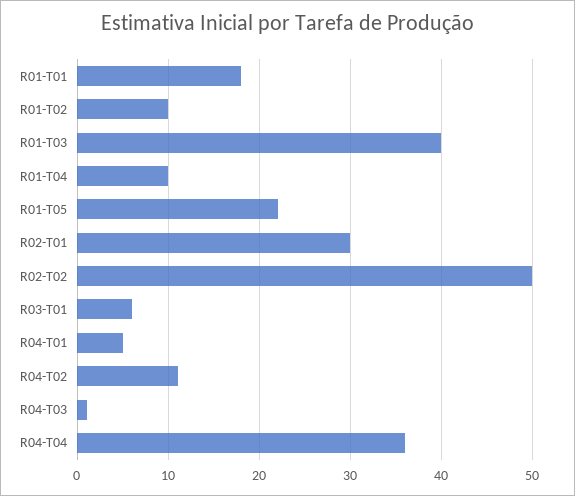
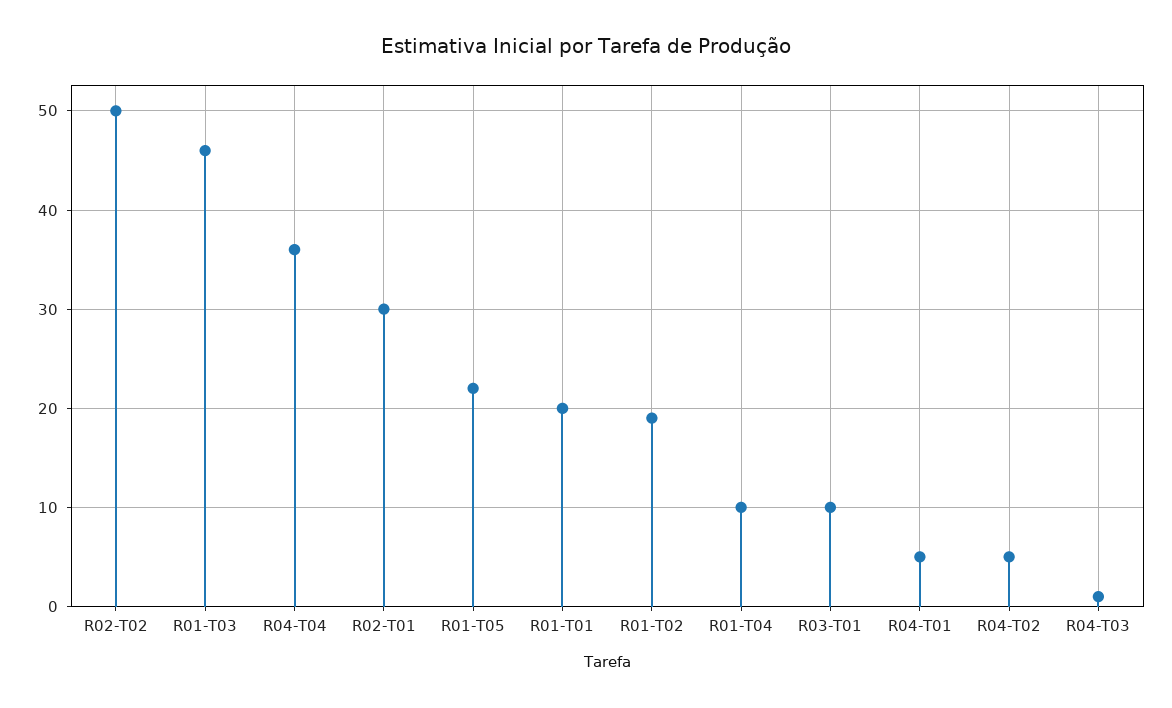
R01-T01: 18 -> 20
R01-T02: 10 -> 19
R01-T03: 40 -> 46
R03-T01: 6 -> 10
R04-T02: 11 -> 5

